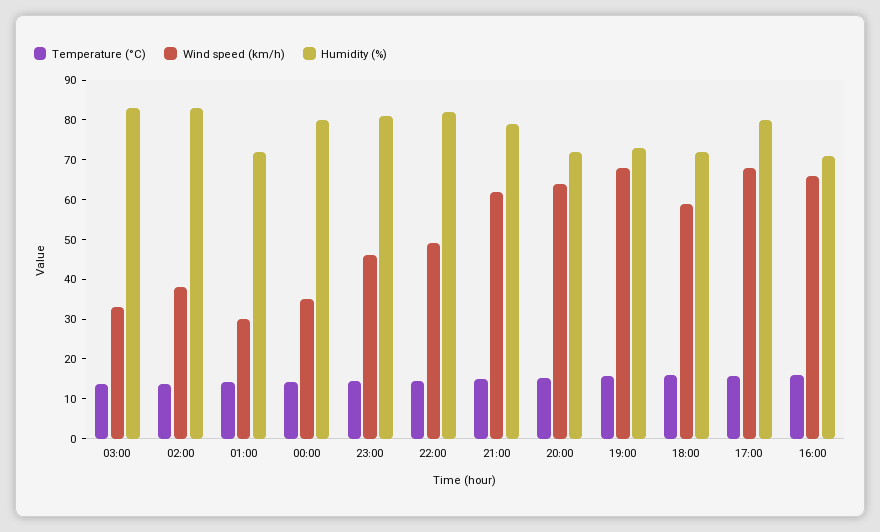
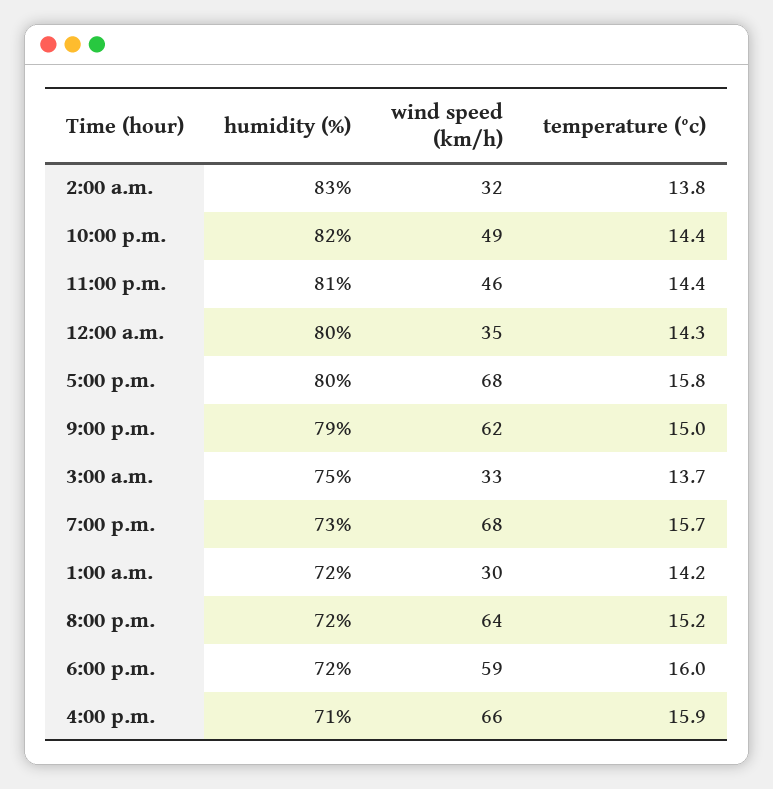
Humidity (%), 03:00: 82.5 -> 75
Wind speed (km/h), 02:00: 37.5 -> 32

